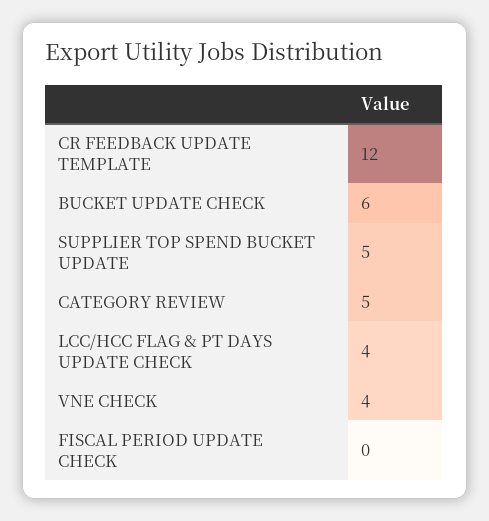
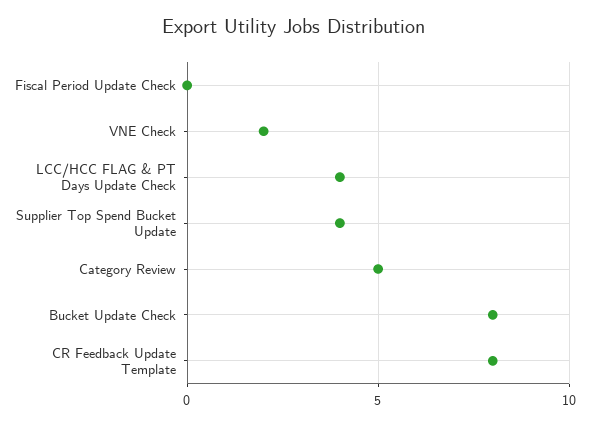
CR FEEDBACK UPDATE TEMPLATE: 12 -> 8
BUCKET UPDATE CHECK: 6 -> 8
SUPPLIER TOP SPEND BUCKET UPDATE: 5 -> 4
VNE CHECK: 4 -> 2

